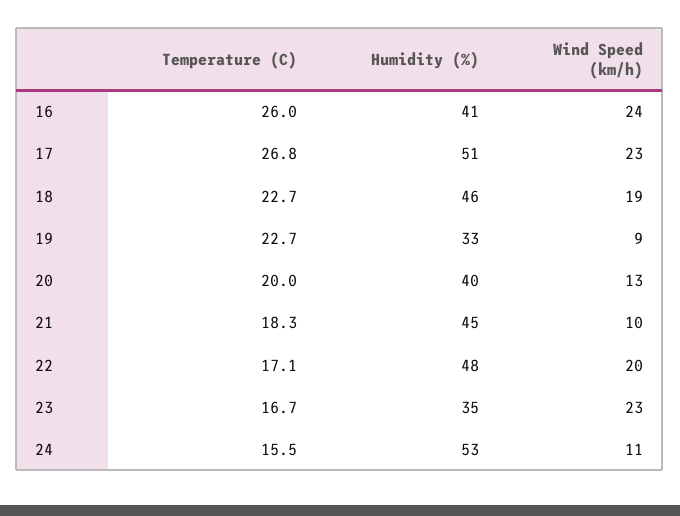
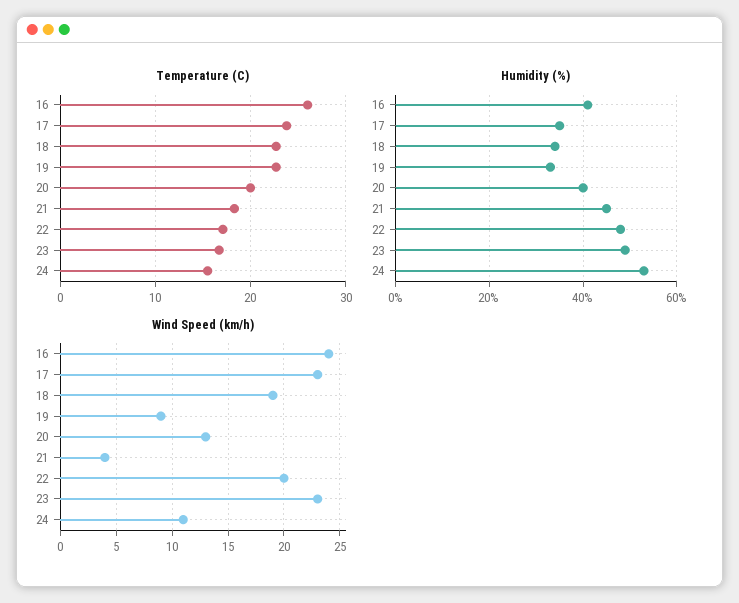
Temperature (C), 17: 26.8 -> 24
Humidity (%), 17: 51 -> 35
Humidity (%), 18: 46 -> 35
Wind Speed (km/h), 21: 10 -> 4
Humidity (%), 23: 35 -> 50

